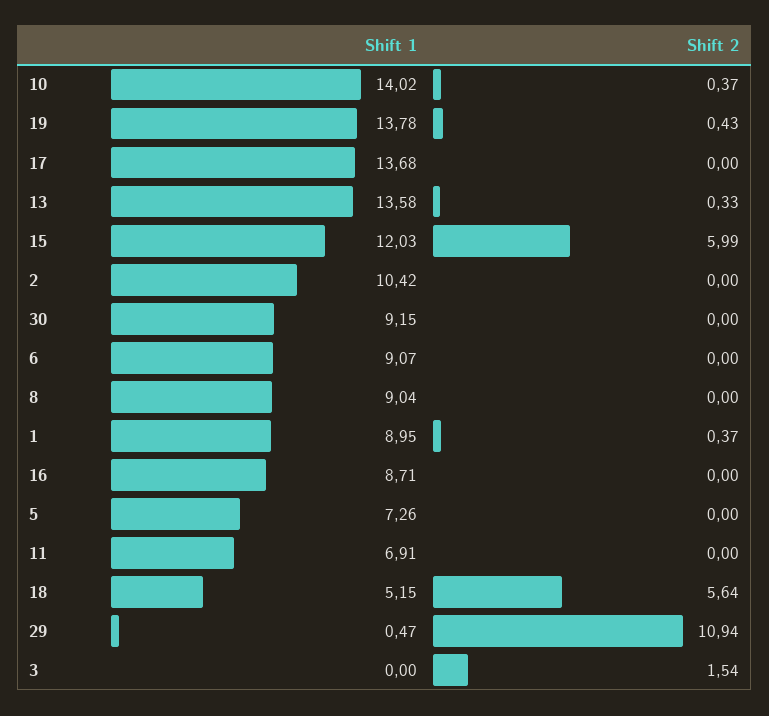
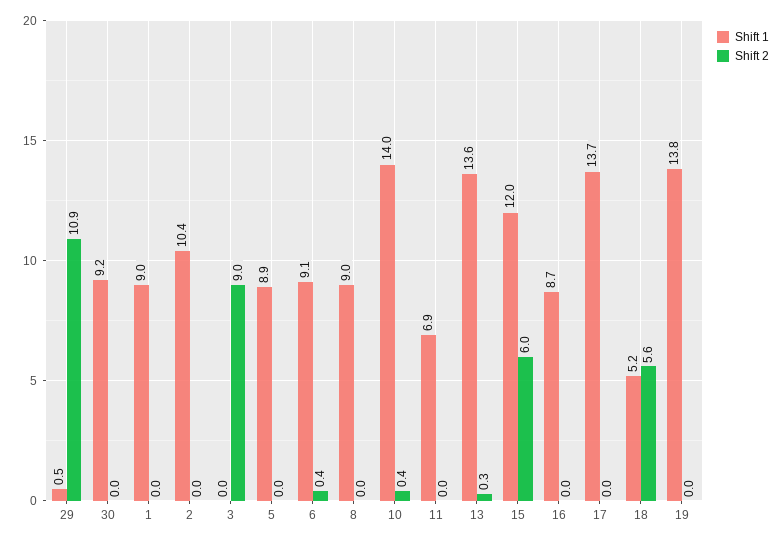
Shift 2, 19: 0.43 -> 0
Shift 2, 6: 0 -> 0.4
Shift 2, 1: 0.37 -> 0
Shift 1, 5: 7.26 -> 8.9
Shift 2, 3: 1.54 -> 9

